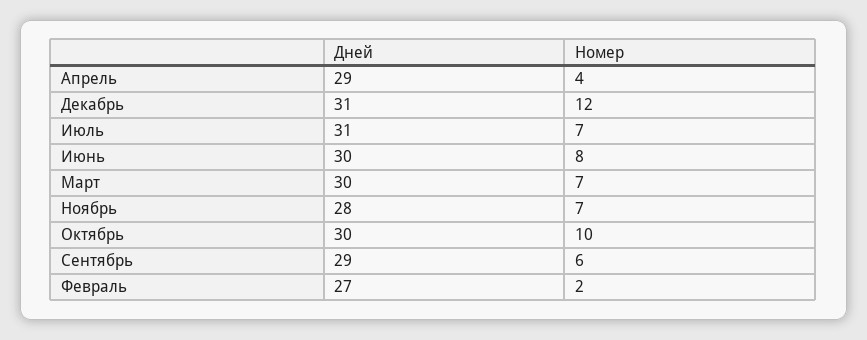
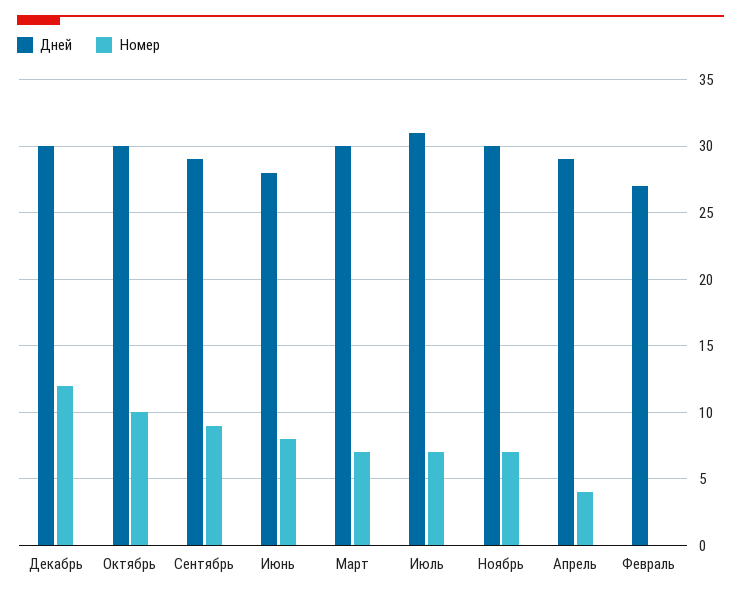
Дней, Декабрь: 31 -> 30
Дней, Июнь: 30 -> 28
Дней, Ноябрь: 28 -> 30
Номер, Сентябрь: 6 -> 9
Номер, Февраль: 2 -> 0

